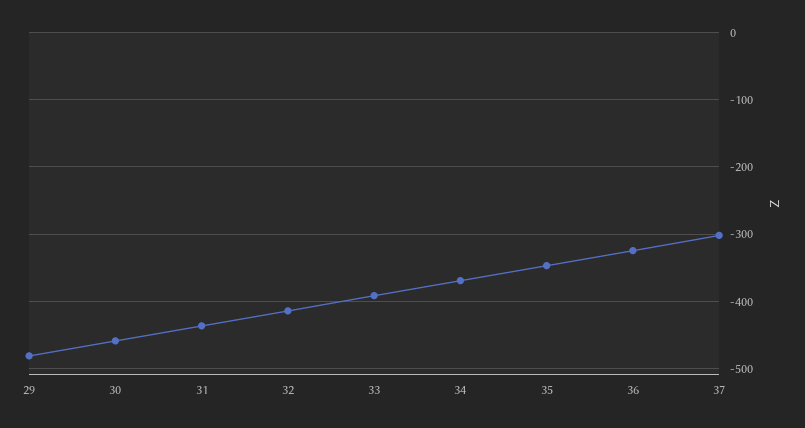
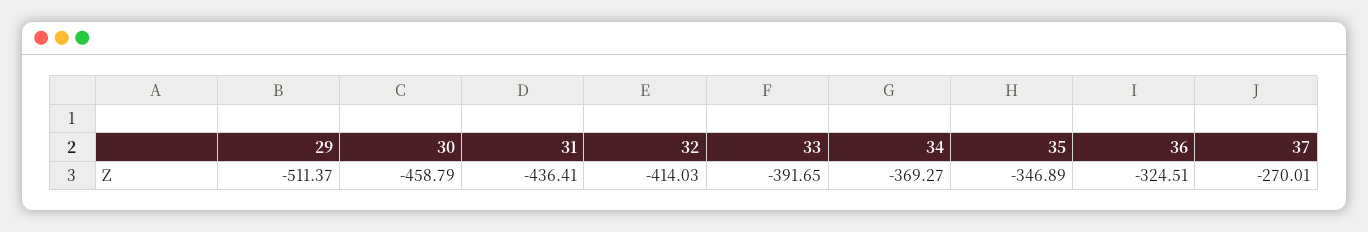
29: -480 -> -511.37
37: -300 -> -270.01

